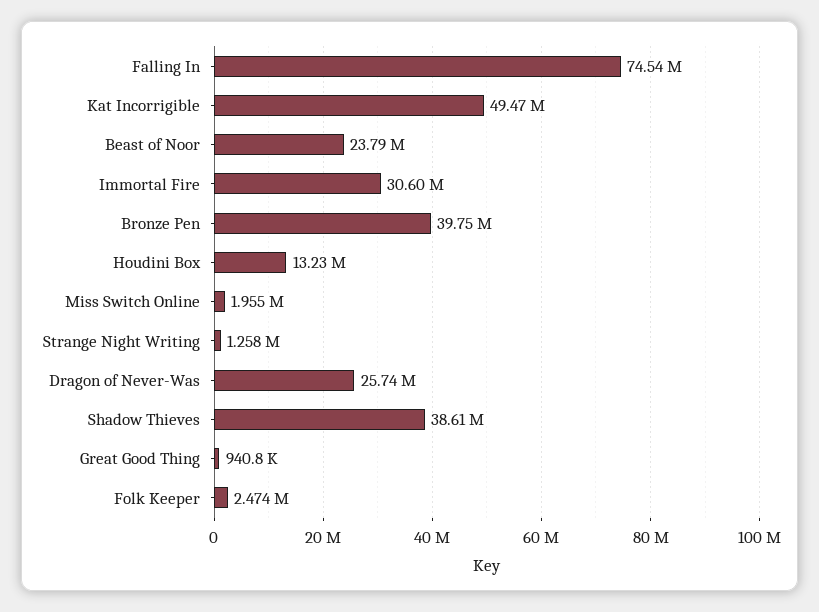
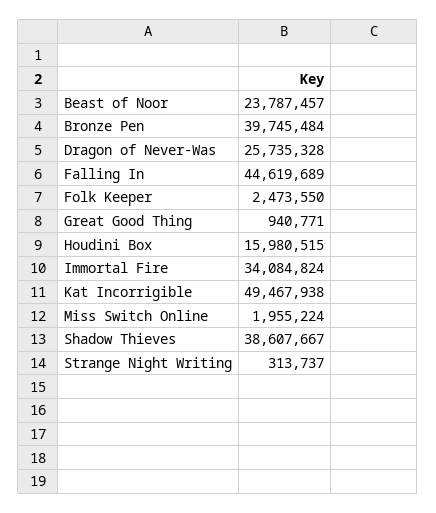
Falling In: 74540000 -> 44619689
Immortal Fire: 30600000 -> 34084824
Houdini Box: 13230000 -> 15980515
Strange Night Writing: 1258000 -> 313737

